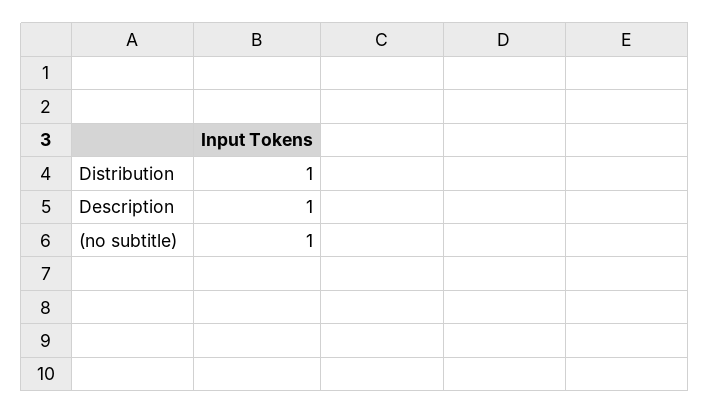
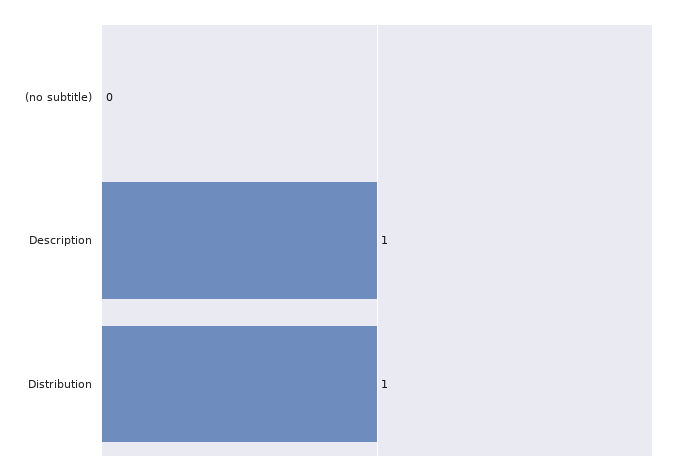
(no subtitle): 1 -> 0

